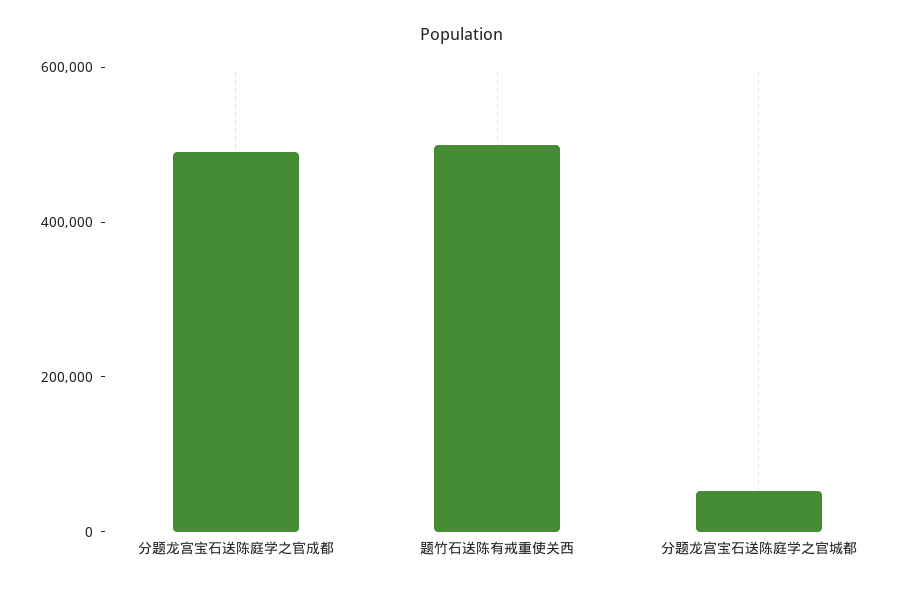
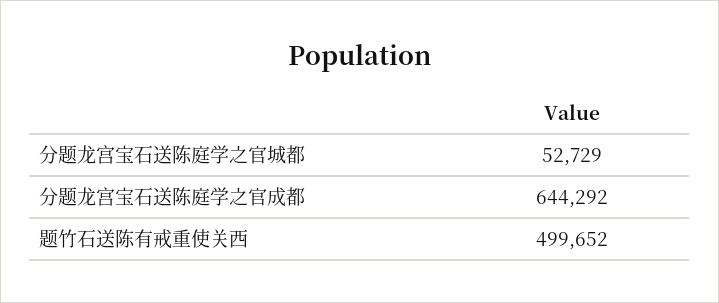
分题龙宫宝石送陈庭学之官成都: 500000 -> 644292

